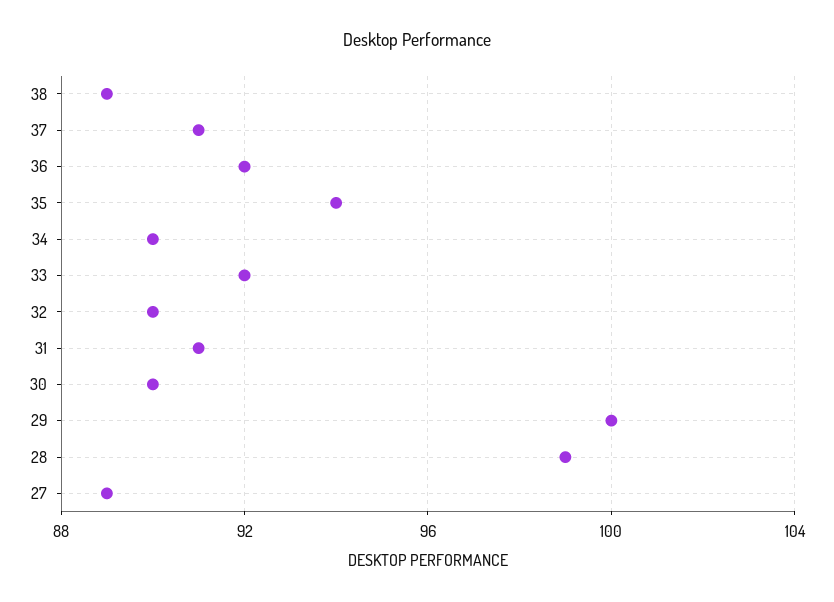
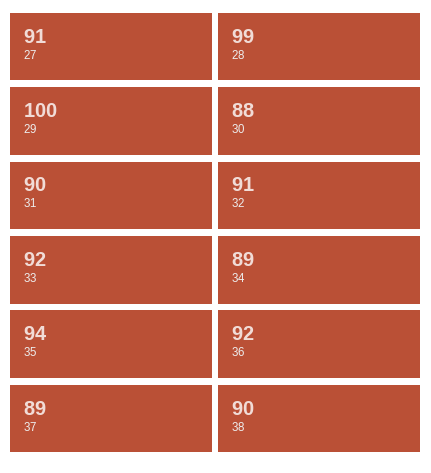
38: 89 -> 90
37: 91 -> 89
34: 90 -> 89
32: 90 -> 91
31: 91 -> 90
30: 90 -> 88
27: 89 -> 91

